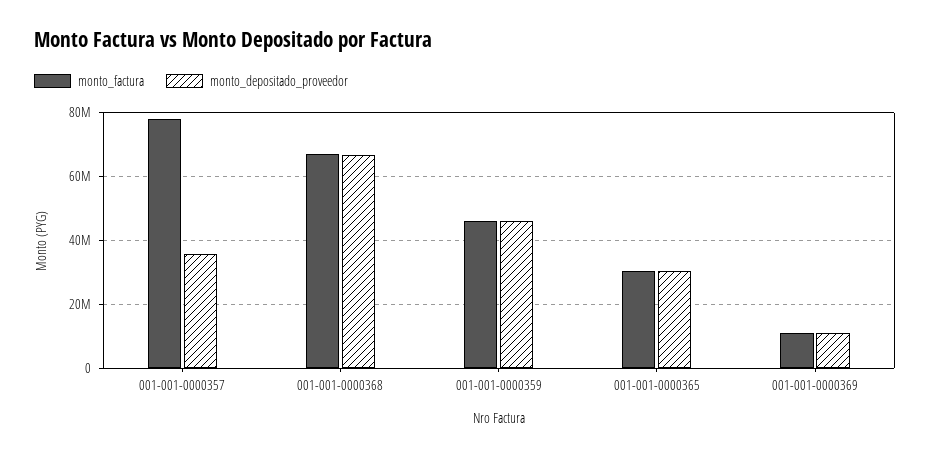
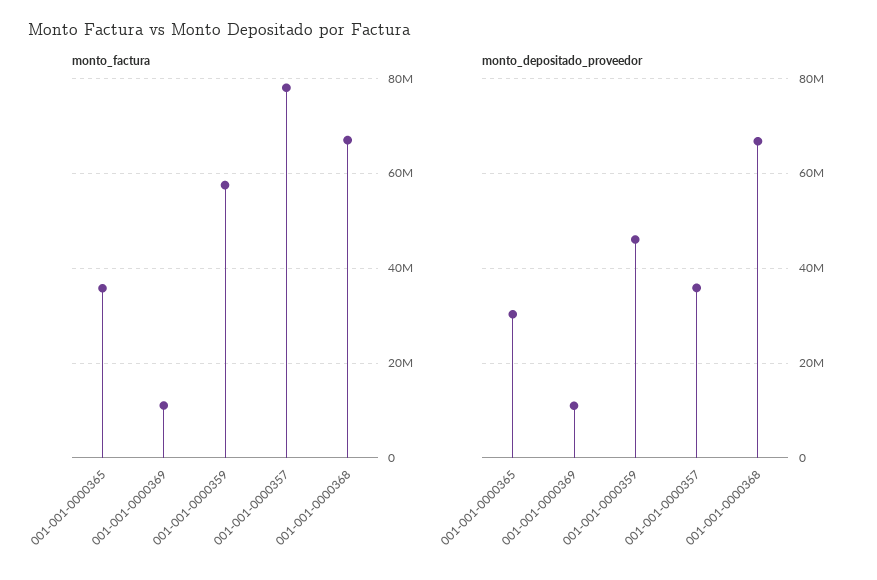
monto_factura, 001-001-0000359: 46000000 -> 58000000
monto_factura, 001-001-0000365: 30000000 -> 36000000

